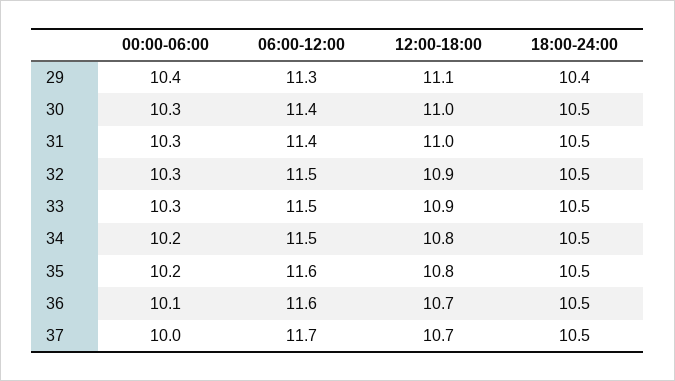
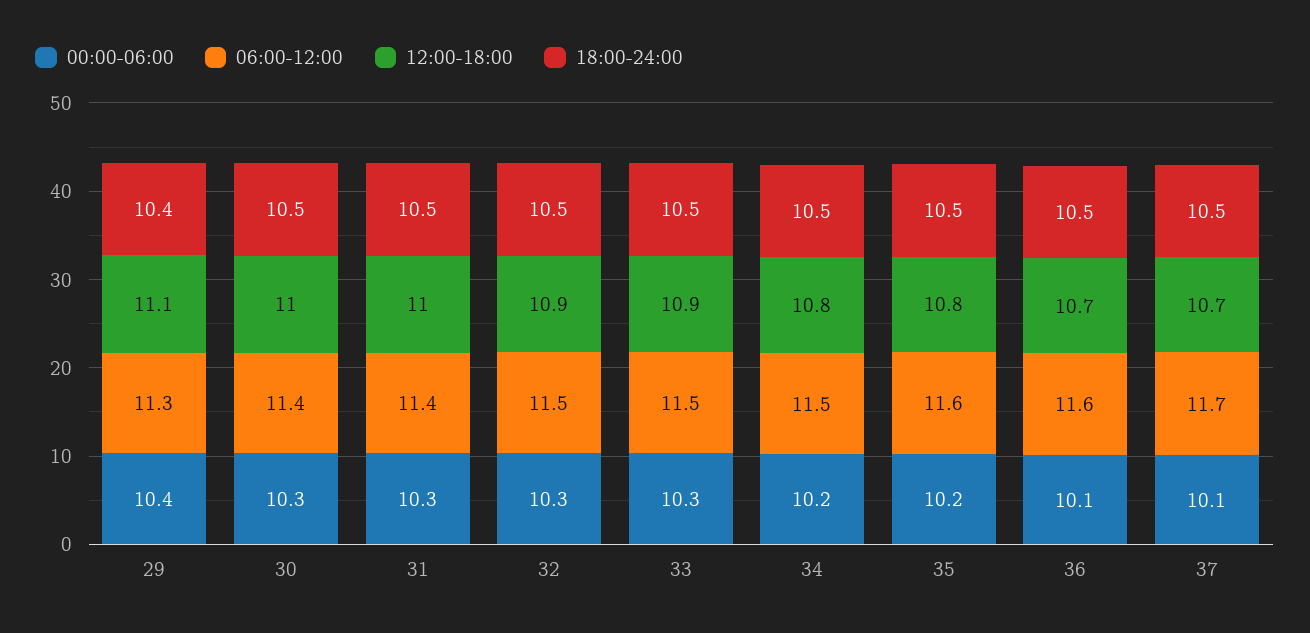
00:00-06:00, 37: 10 -> 10.1

